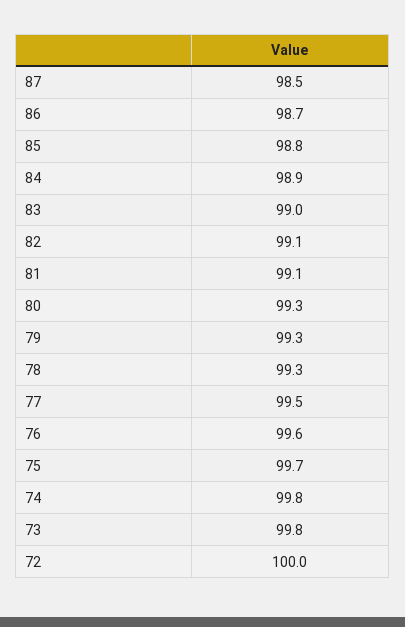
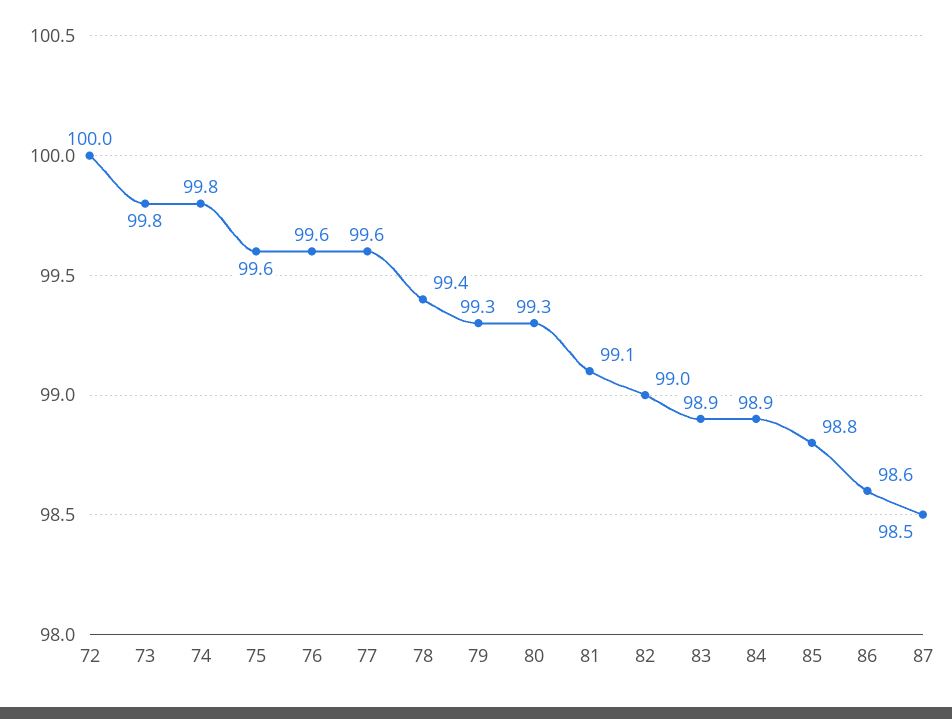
86: 98.7 -> 98.6
83: 99 -> 98.9
82: 99.1 -> 99
78: 99.3 -> 99.4
77: 99.5 -> 99.6
75: 99.7 -> 99.6

